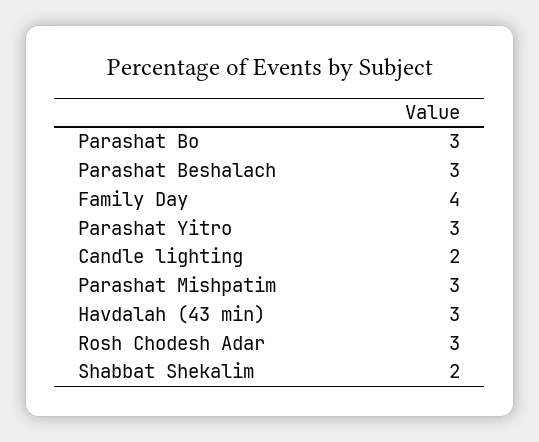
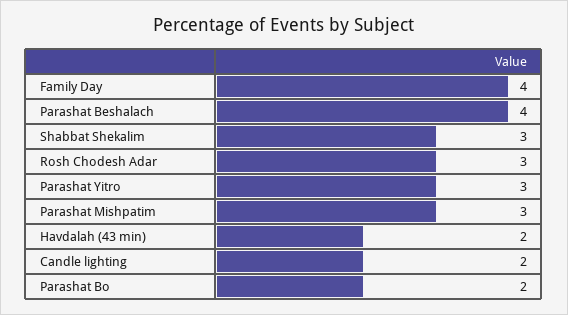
Parashat Bo: 3 -> 2
Parashat Beshalach: 3 -> 4
Havdalah (43 min): 3 -> 2
Shabbat Shekalim: 2 -> 3

